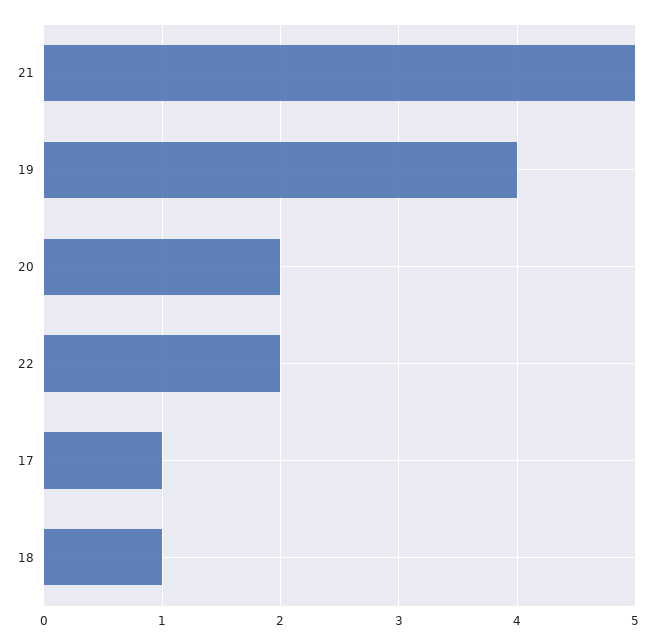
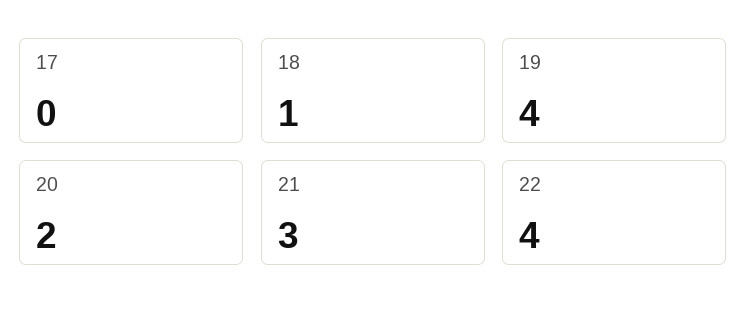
21: 5 -> 3
22: 2 -> 4
17: 1 -> 0

